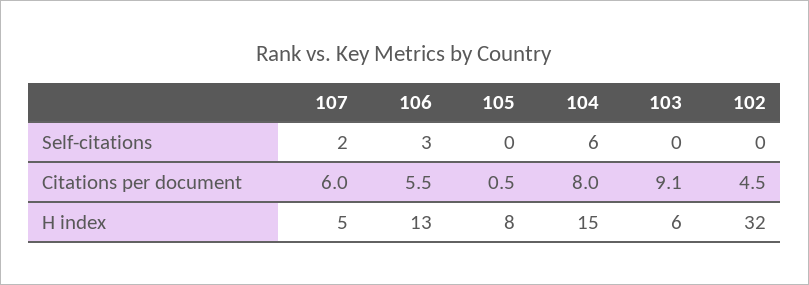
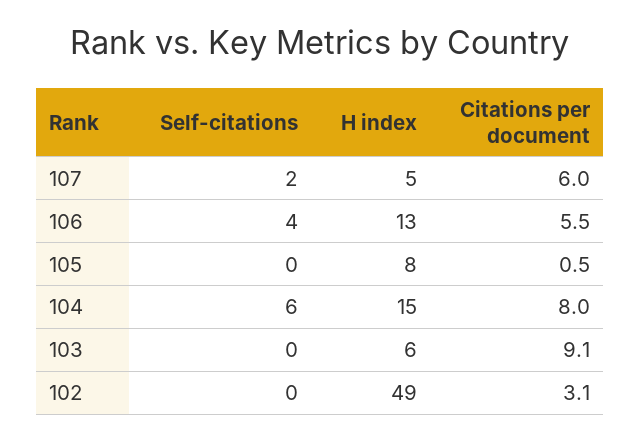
106, Self-citations: 3 -> 4
102, Citations per document: 4.5 -> 3.1
102, H index: 32 -> 49

